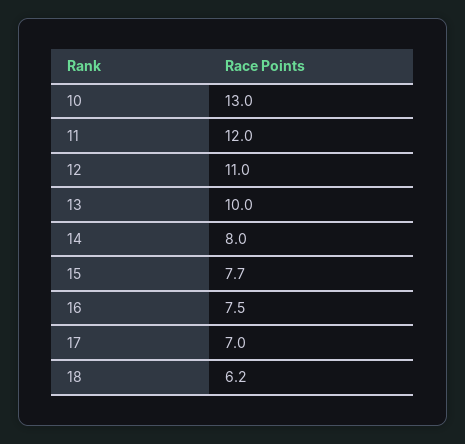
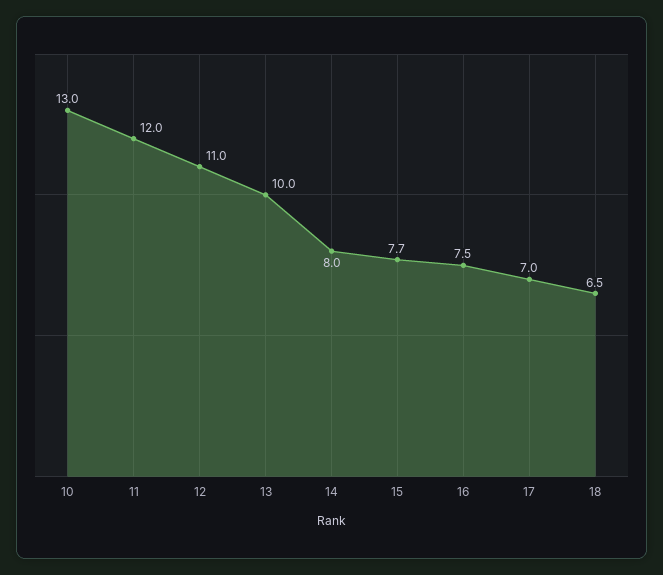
18: 6.2 -> 6.5

